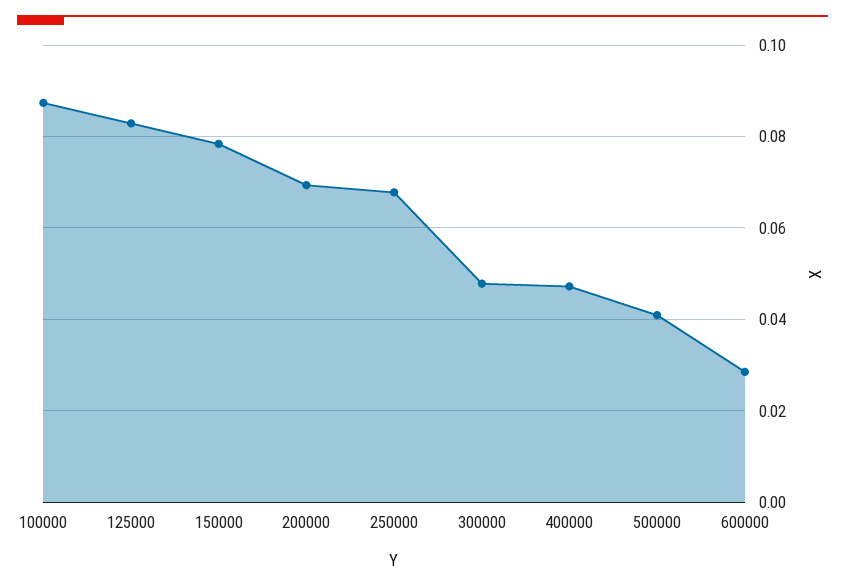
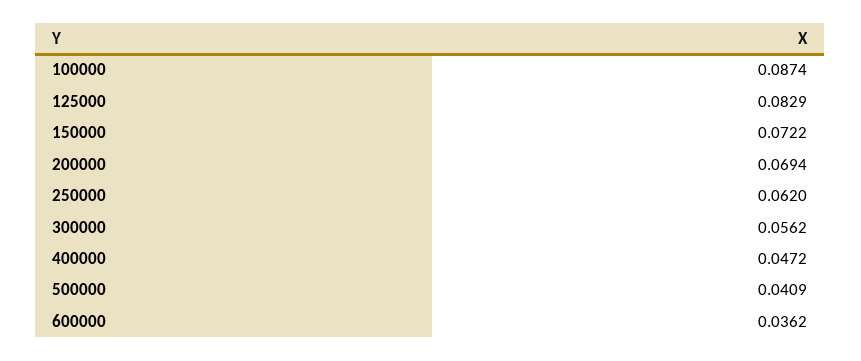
150000: 0.078 -> 0.0722
250000: 0.068 -> 0.062
300000: 0.048 -> 0.0562
600000: 0.028 -> 0.0362

